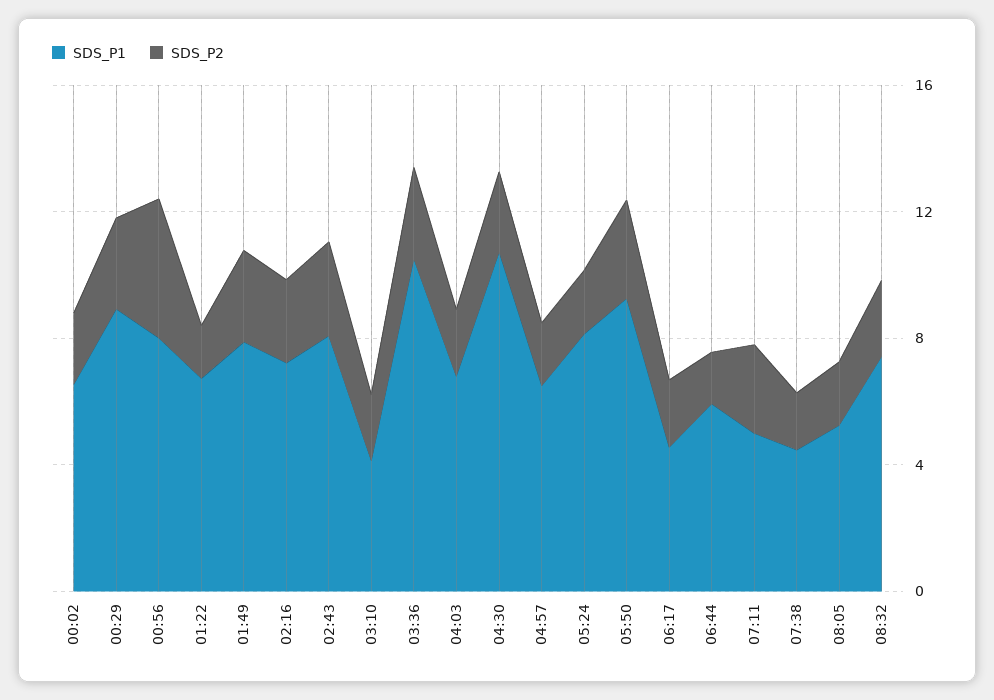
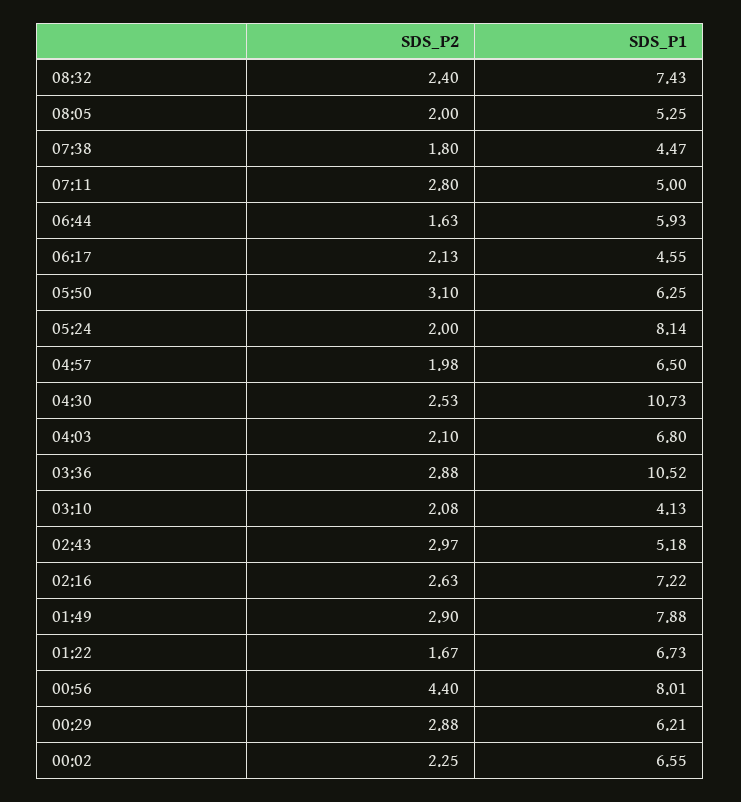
SDS_P1, 00:29: 9 -> 6.21
SDS_P1, 02:43: 8 -> 5.18
SDS_P1, 05:50: 9 -> 6.25

